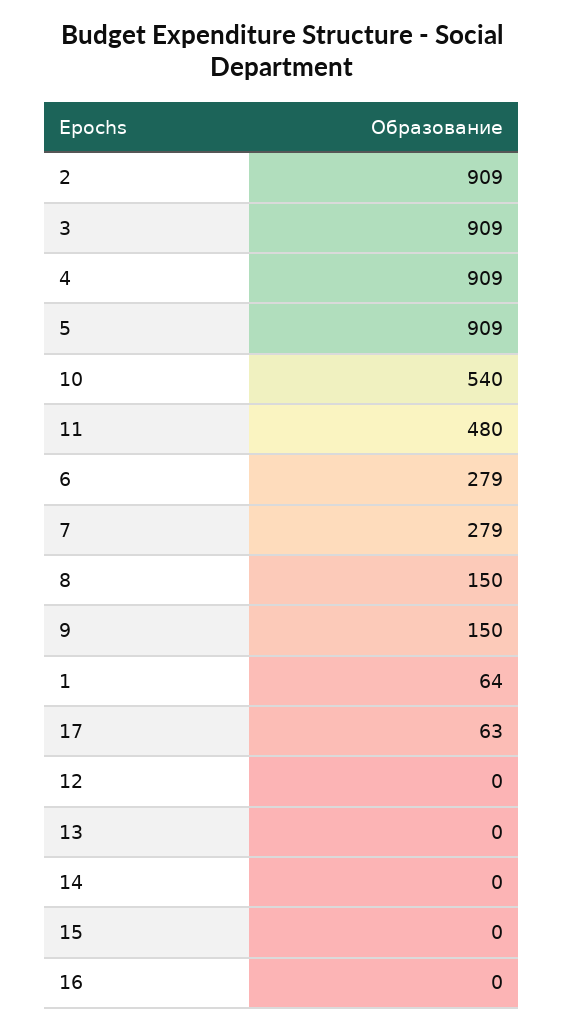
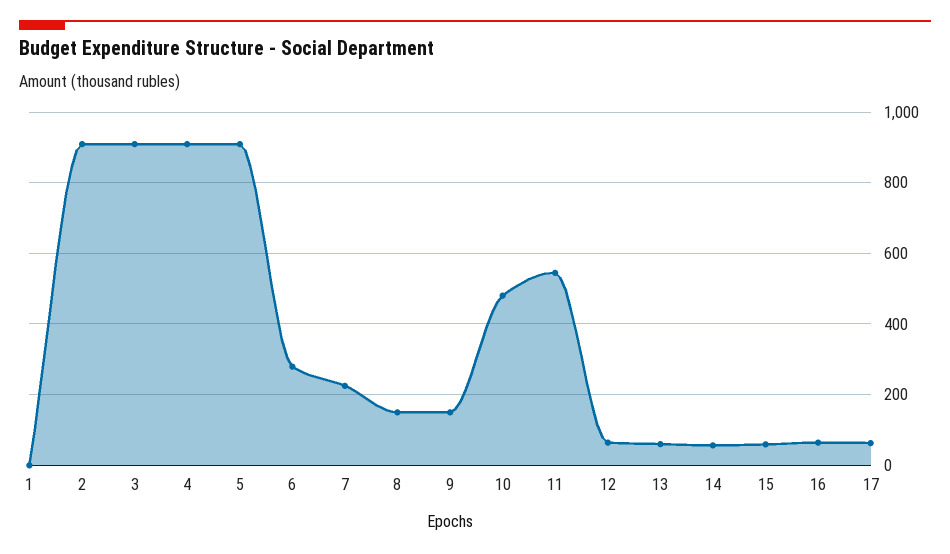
10: 540 -> 480
11: 480 -> 540
7: 279 -> 220
1: 64 -> 0
12: 0 -> 60
13: 0 -> 60
14: 0 -> 60
15: 0 -> 60
16: 0 -> 60

